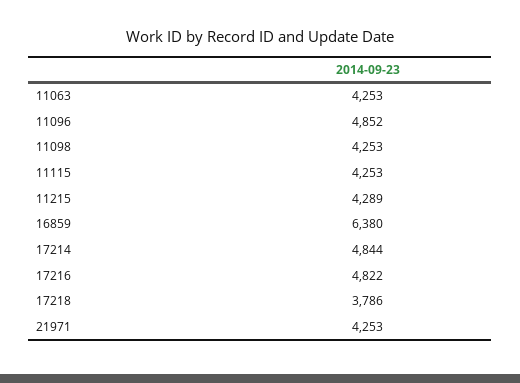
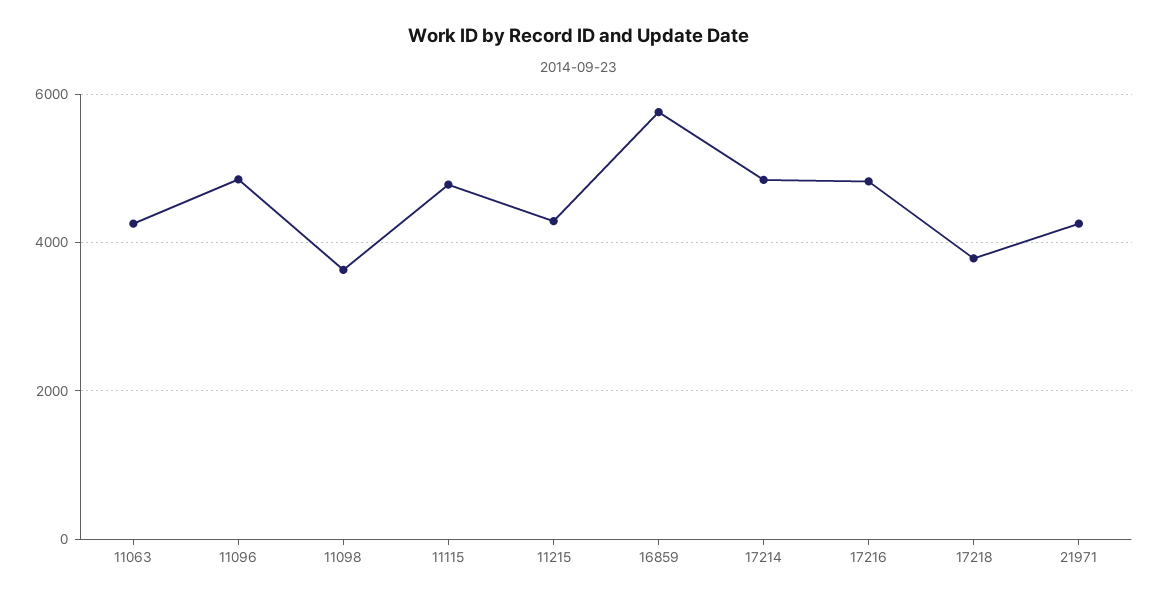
11098: 4253 -> 3600
11115: 4253 -> 4800
16859: 6380 -> 5800

